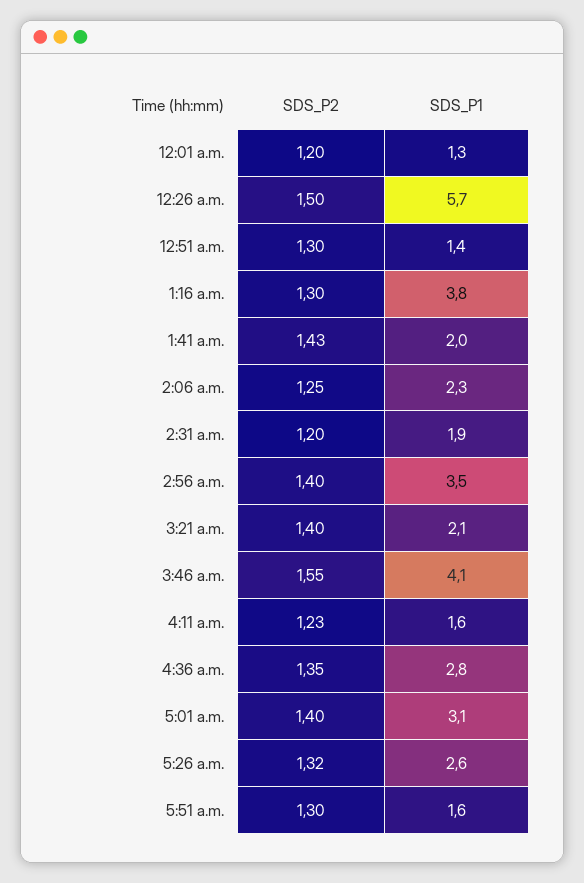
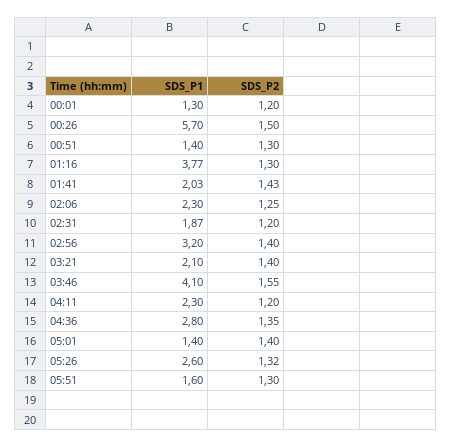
SDS_P1, 2:56 a.m.: 3.5 -> 3.2
SDS_P2, 4:11 a.m.: 1.23 -> 1.2
SDS_P1, 4:11 a.m.: 1.6 -> 2.3
SDS_P1, 5:01 a.m.: 3.1 -> 1.4

